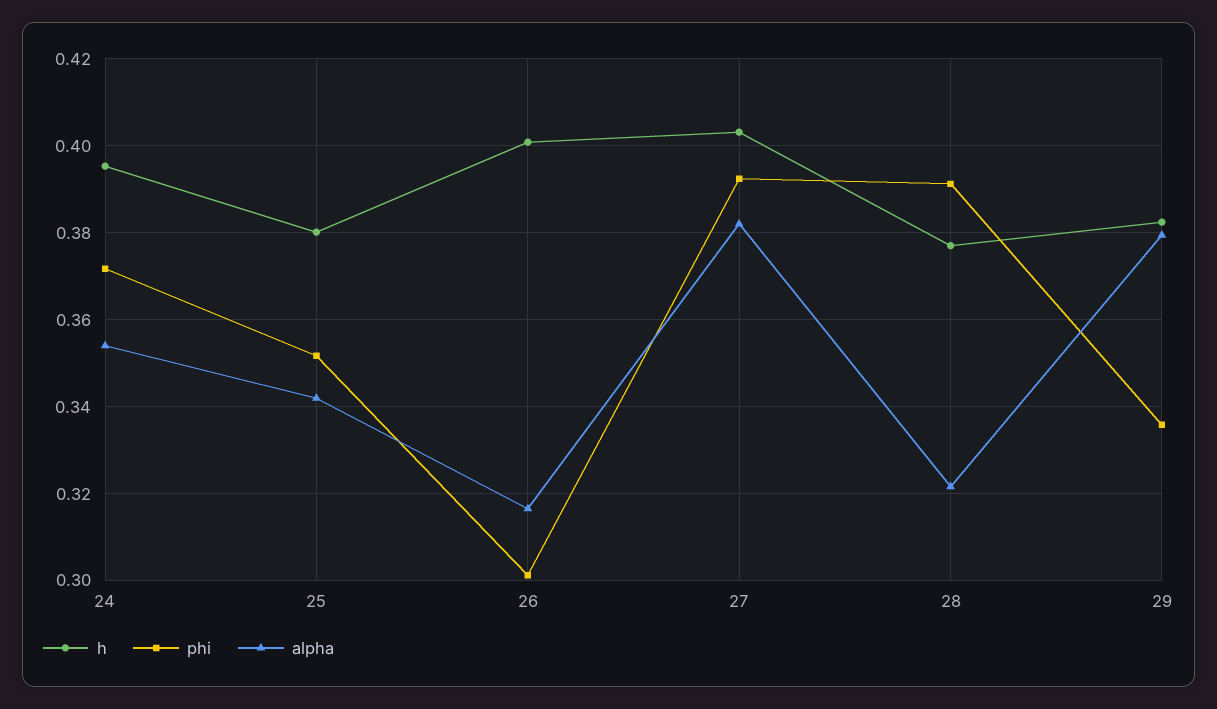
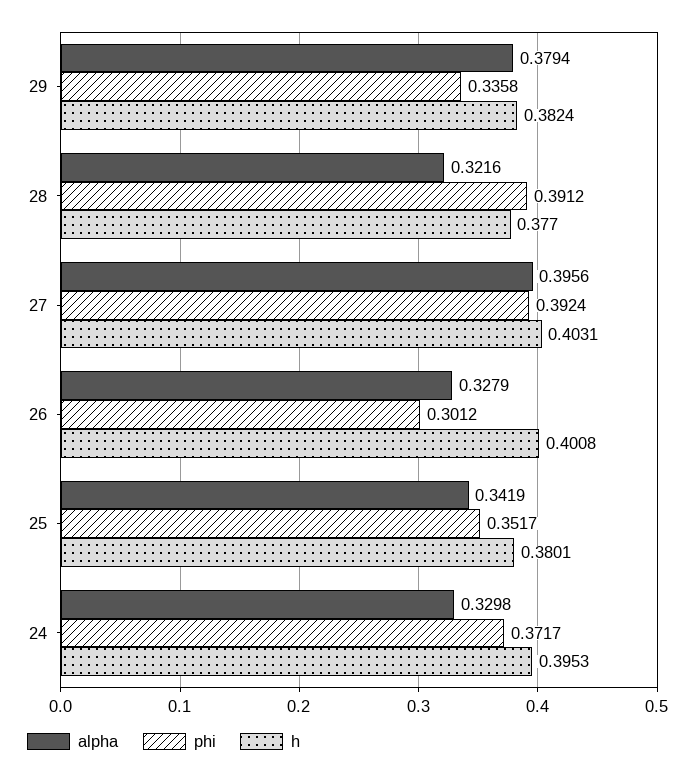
alpha, 24: 0.354 -> 0.3298
alpha, 26: 0.316 -> 0.3279
alpha, 27: 0.382 -> 0.3956

